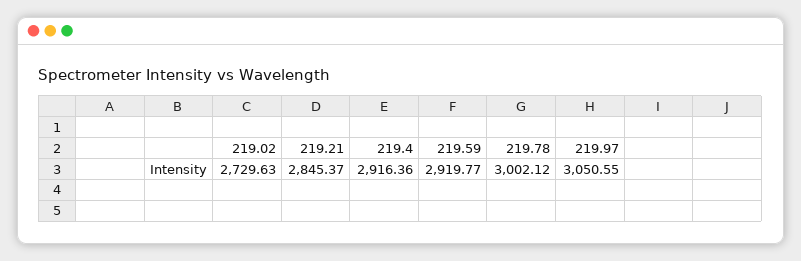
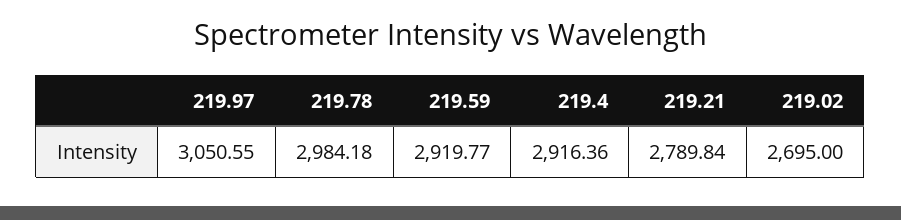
219.02: 2729.63 -> 2695
219.21: 2845.37 -> 2789.84
219.78: 3002.12 -> 2984.18

